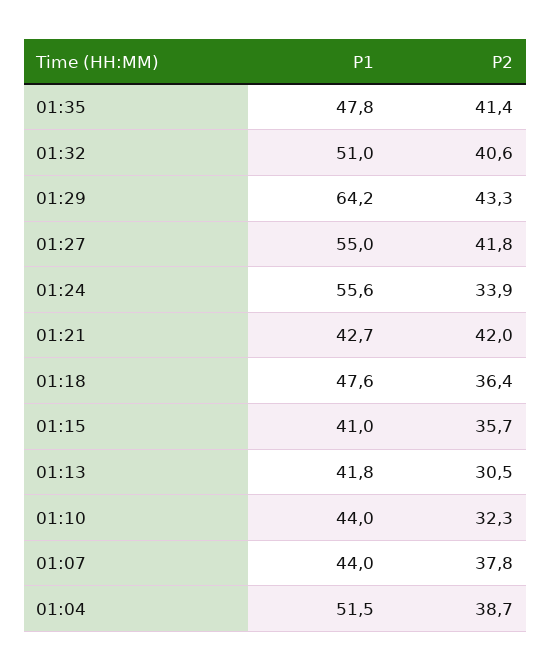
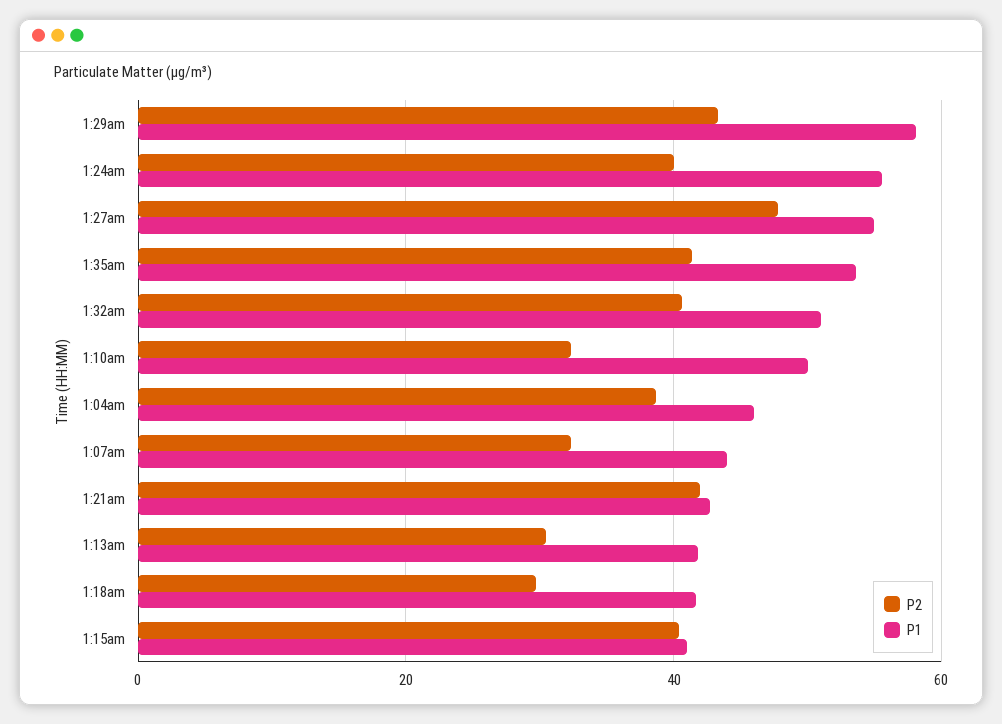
P1, 01:35: 47.8 -> 54
P1, 01:29: 64.2 -> 58
P2, 01:27: 41.8 -> 48
P2, 01:24: 33.9 -> 40
P1, 01:18: 47.6 -> 42
P2, 01:18: 36.4 -> 30
P2, 01:15: 35.7 -> 40
P1, 01:10: 44 -> 50
P2, 01:07: 37.8 -> 32
P1, 01:04: 51.5 -> 46

